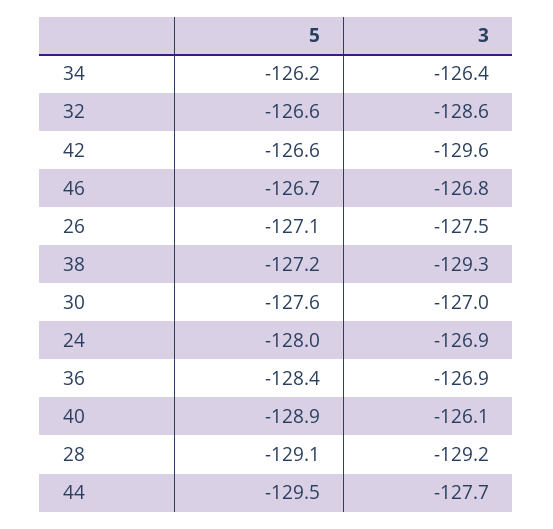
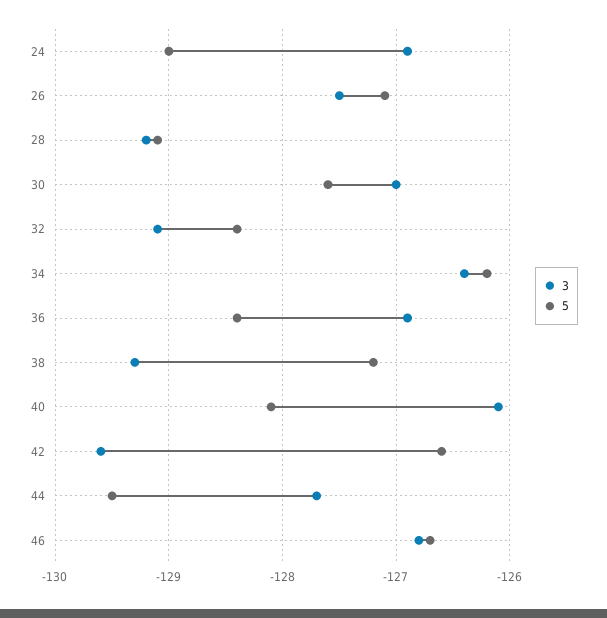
5, 32: -126.6 -> -128.4
3, 32: -128.6 -> -129.1
5, 24: -128 -> -129
5, 40: -128.9 -> -128.1

